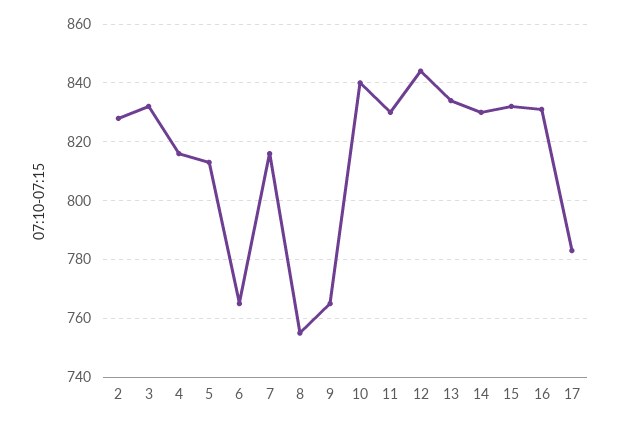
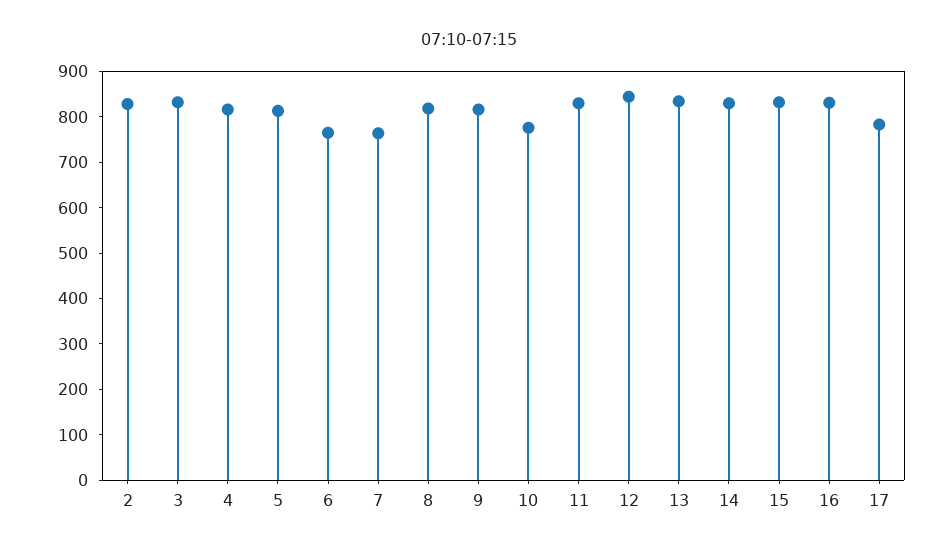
7: 815 -> 760
8: 755 -> 820
9: 765 -> 820
10: 840 -> 780

